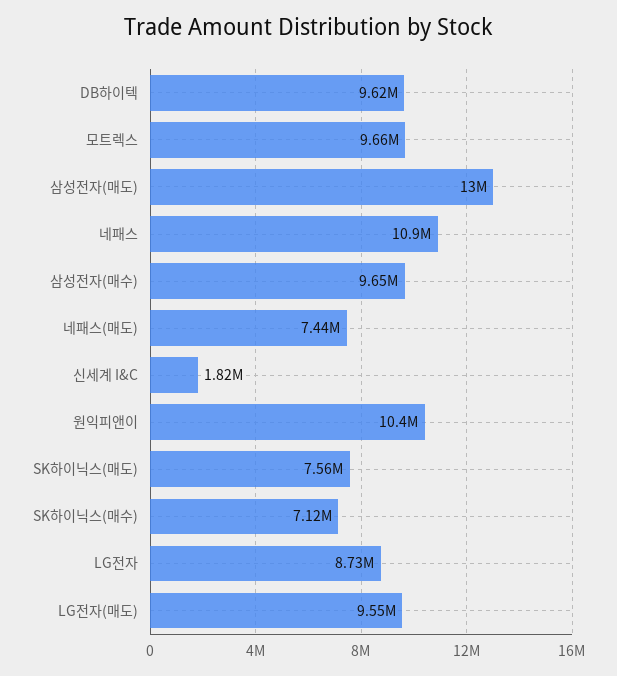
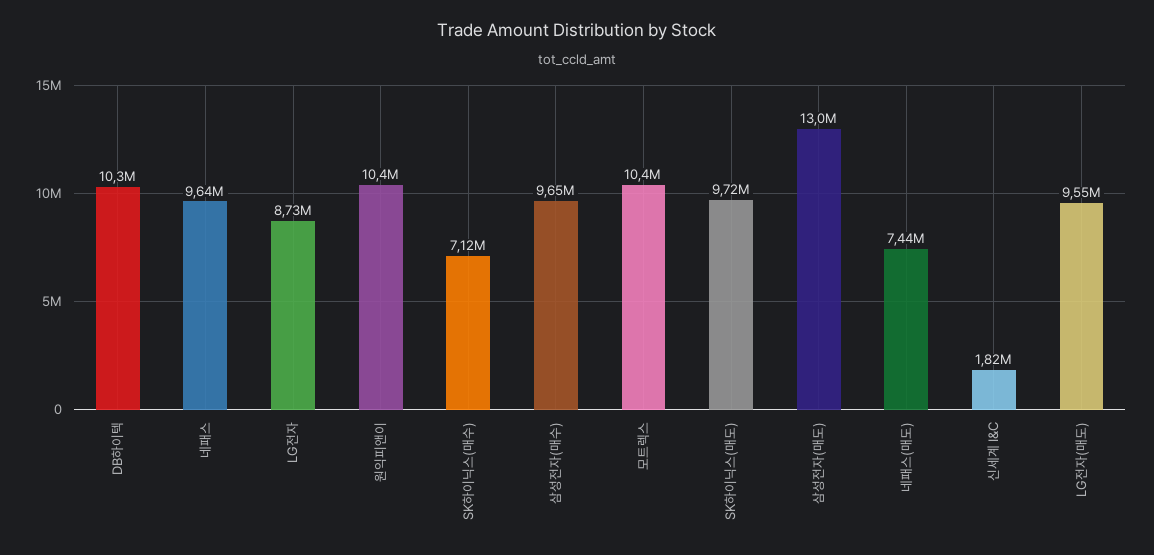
DB하이텍: 9620000 -> 10300000
모트렉스: 9660000 -> 10400000
네패스: 10900000 -> 9640000
SK하이닉스(매도): 7560000 -> 9720000

